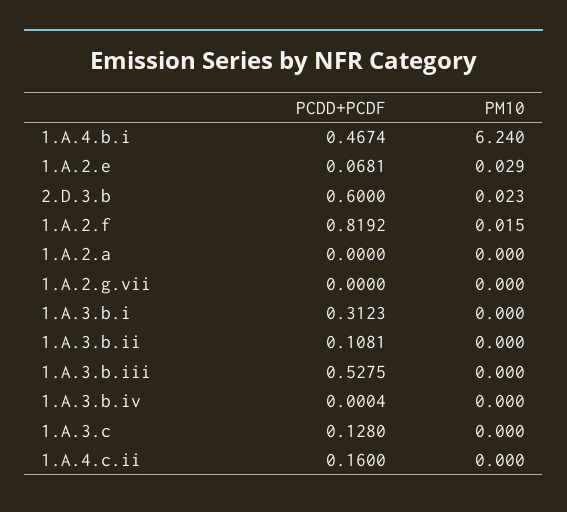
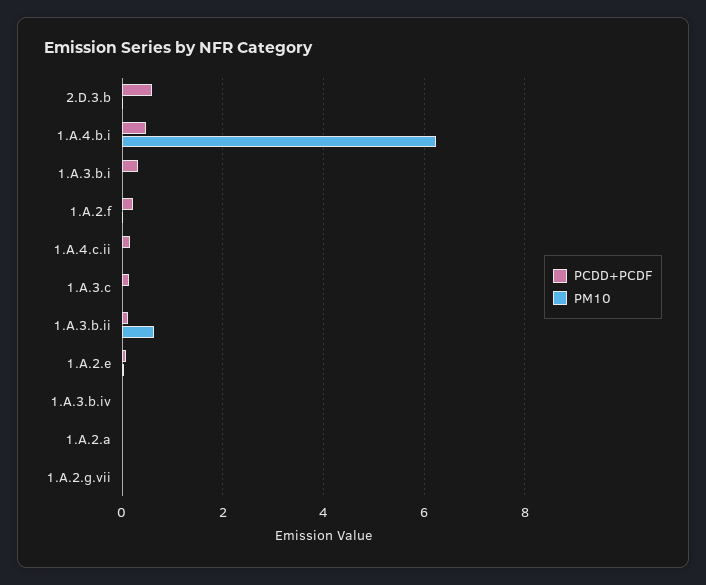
PCDD+PCDF, 1.A.2.f: 0.8192 -> 0.2
PM10, 1.A.3.b.ii: 0 -> 0.6
PCDD+PCDF, 1.A.3.b.iii: 0.5275 -> none
PM10, 1.A.3.b.iii: 0 -> none

